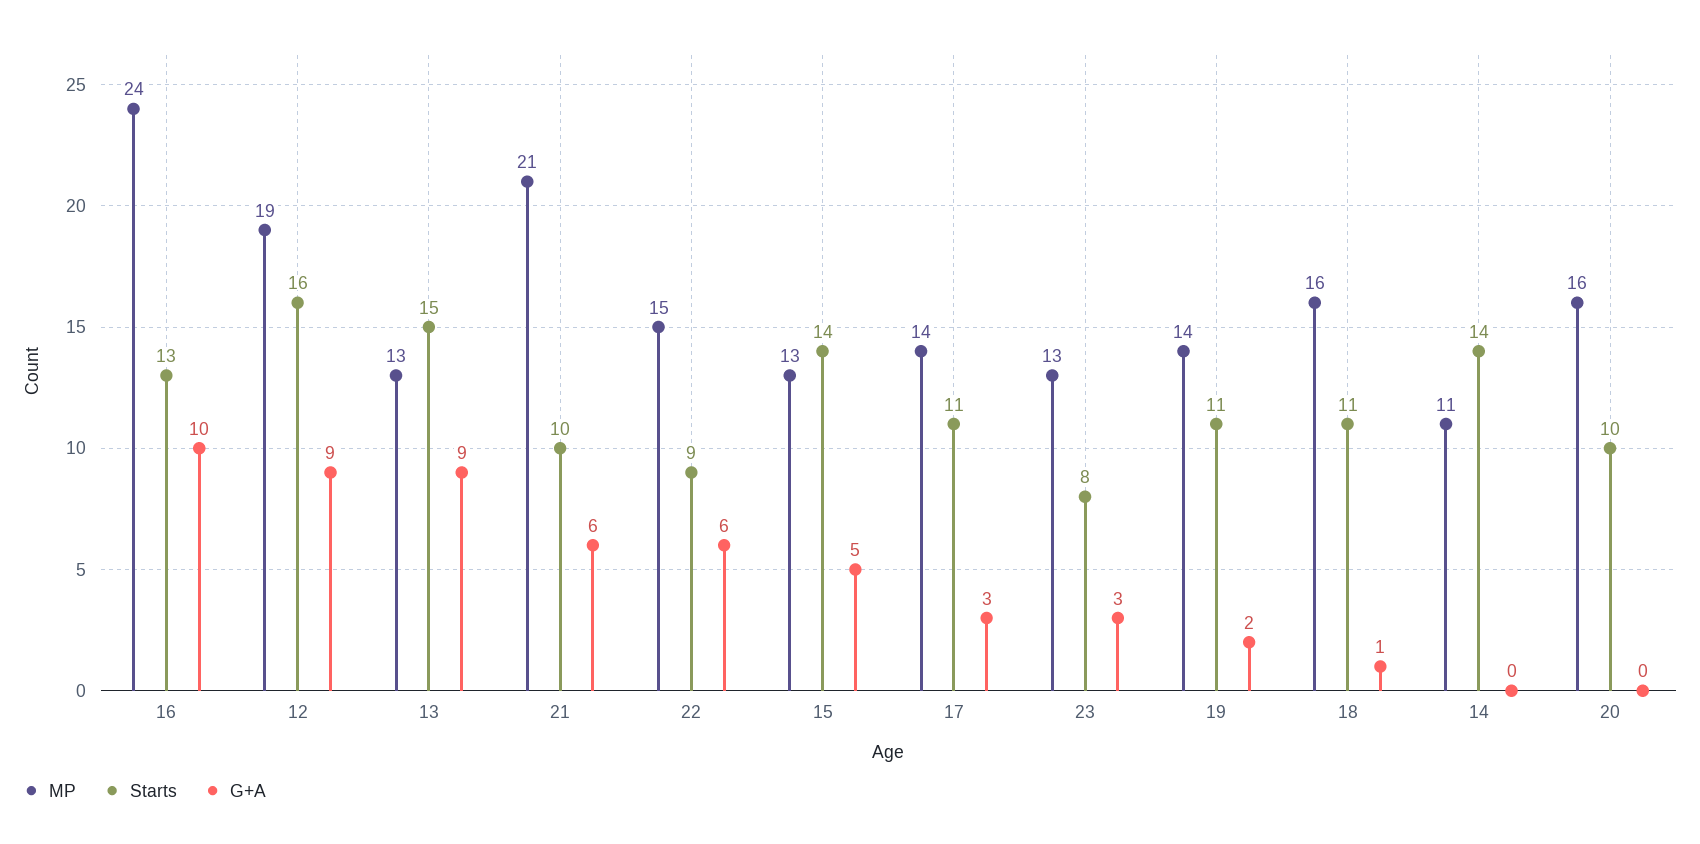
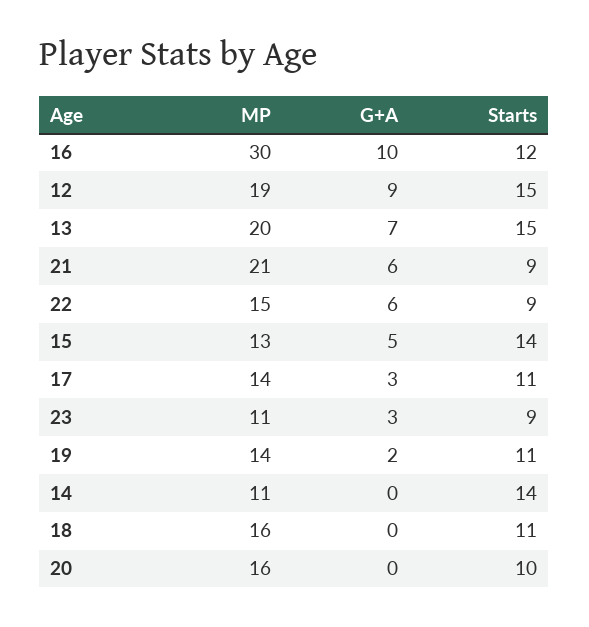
MP, 16: 24 -> 30
Starts, 16: 13 -> 12
Starts, 12: 16 -> 15
MP, 13: 13 -> 20
G+A, 13: 9 -> 7
Starts, 21: 10 -> 9
MP, 23: 13 -> 11
Starts, 23: 8 -> 9
G+A, 18: 1 -> 0

